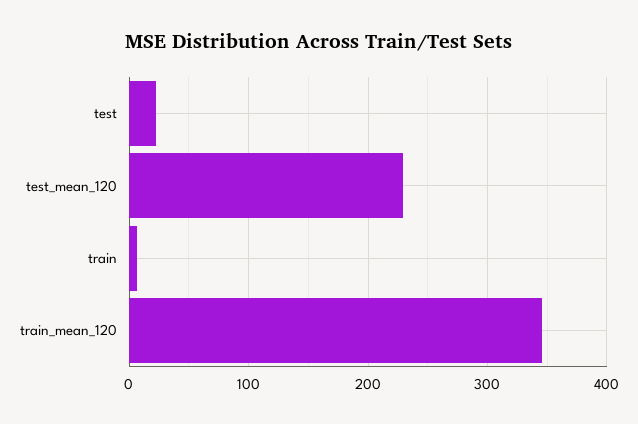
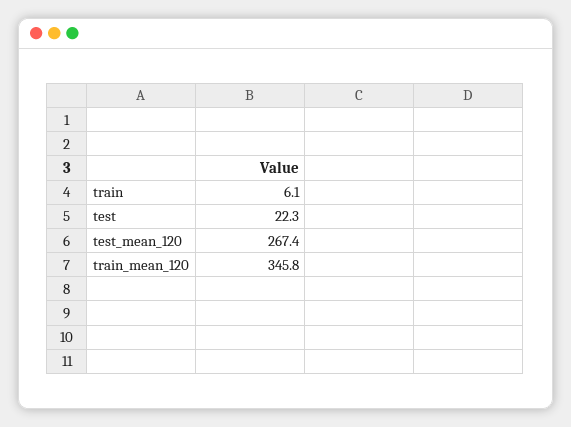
test_mean_120: 230 -> 267.4

